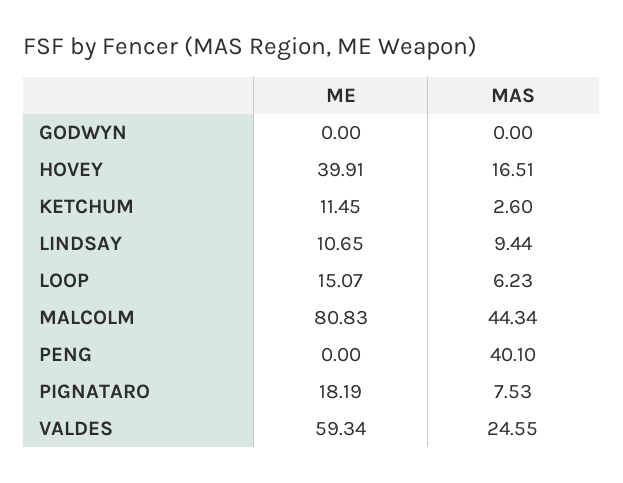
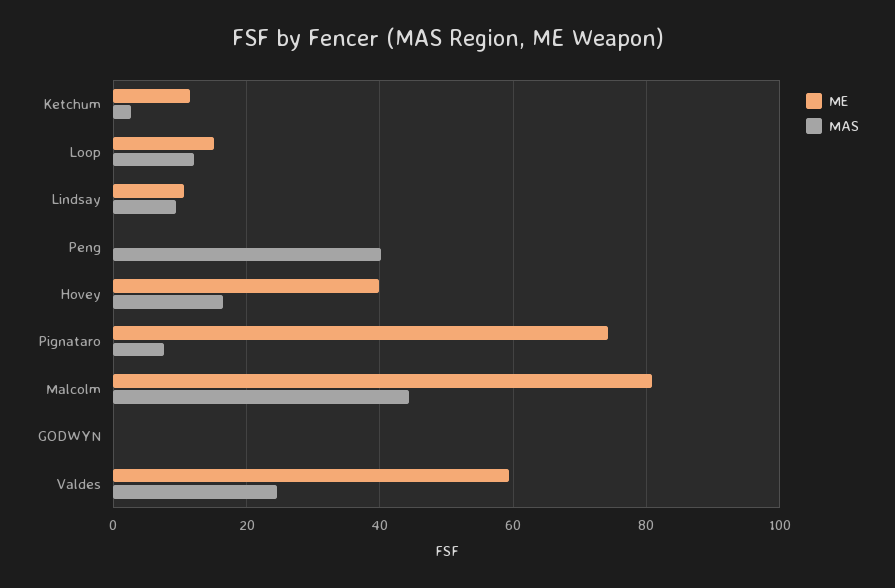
MAS, LOOP: 6.23 -> 12
ME, PIGNATARO: 18.19 -> 74

